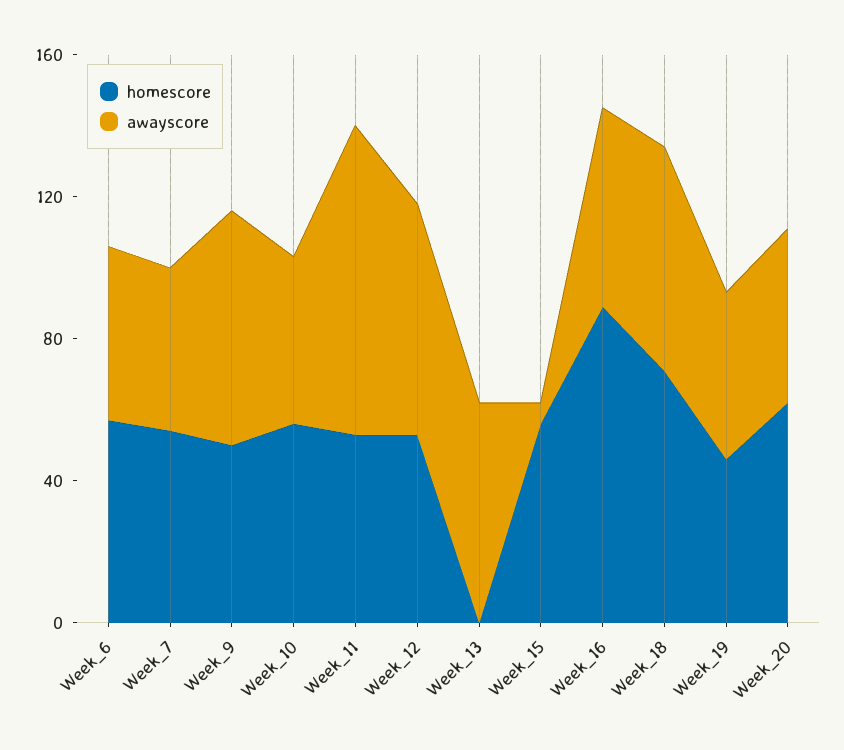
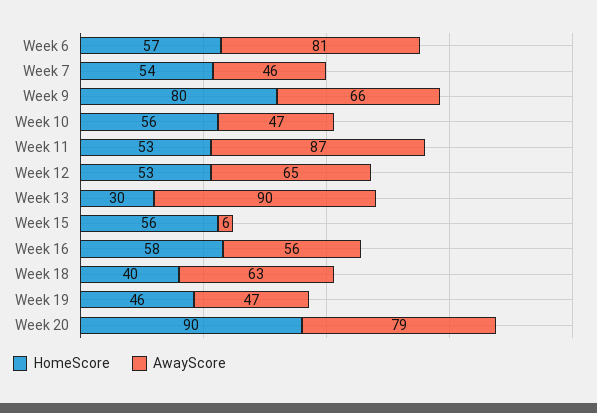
awayscore, Week_6: 50 -> 81
homescore, Week_9: 50 -> 80
homescore, Week_13: 0 -> 30
awayscore, Week_13: 60 -> 90
homescore, Week_16: 90 -> 58
homescore, Week_18: 70 -> 40
homescore, Week_20: 60 -> 90
awayscore, Week_20: 50 -> 79

